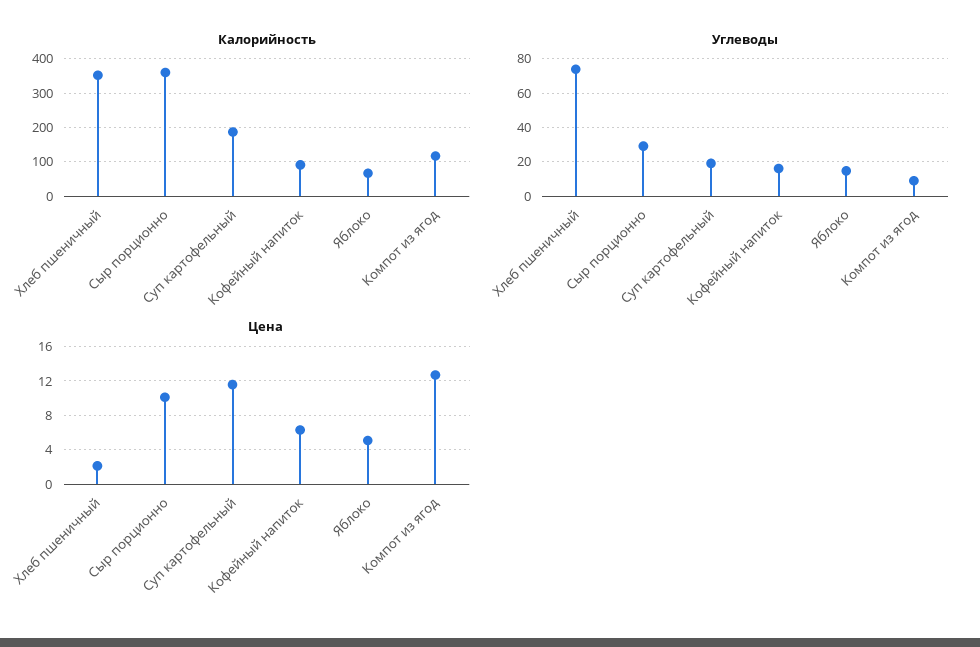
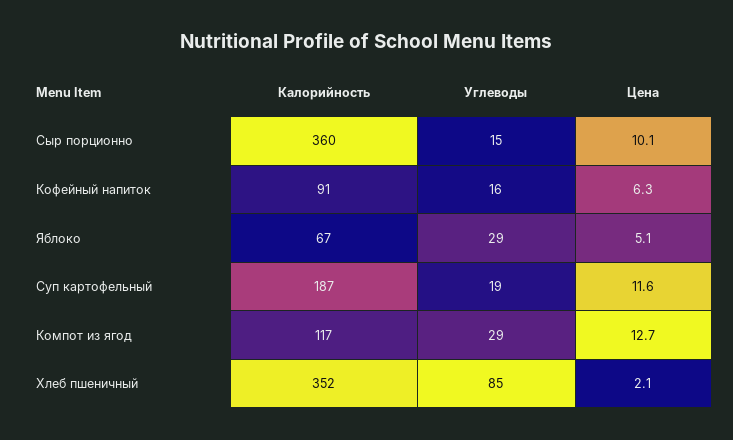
Углеводы, Хлеб пшеничный: 75 -> 85
Углеводы, Сыр порционно: 30 -> 15
Углеводы, Яблоко: 15 -> 29
Углеводы, Компот из ягод: 10 -> 29

